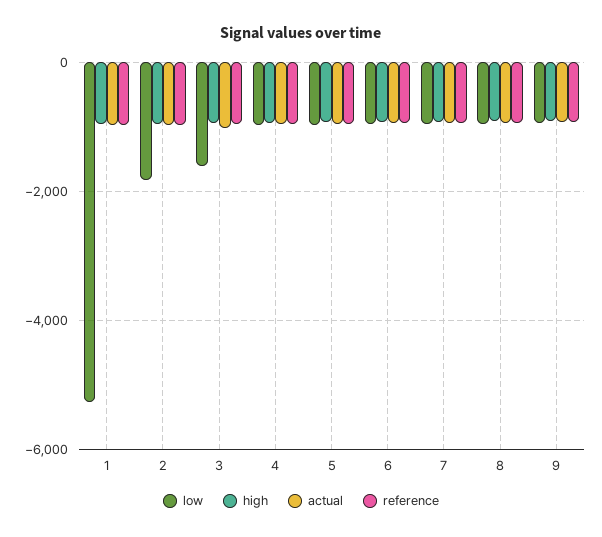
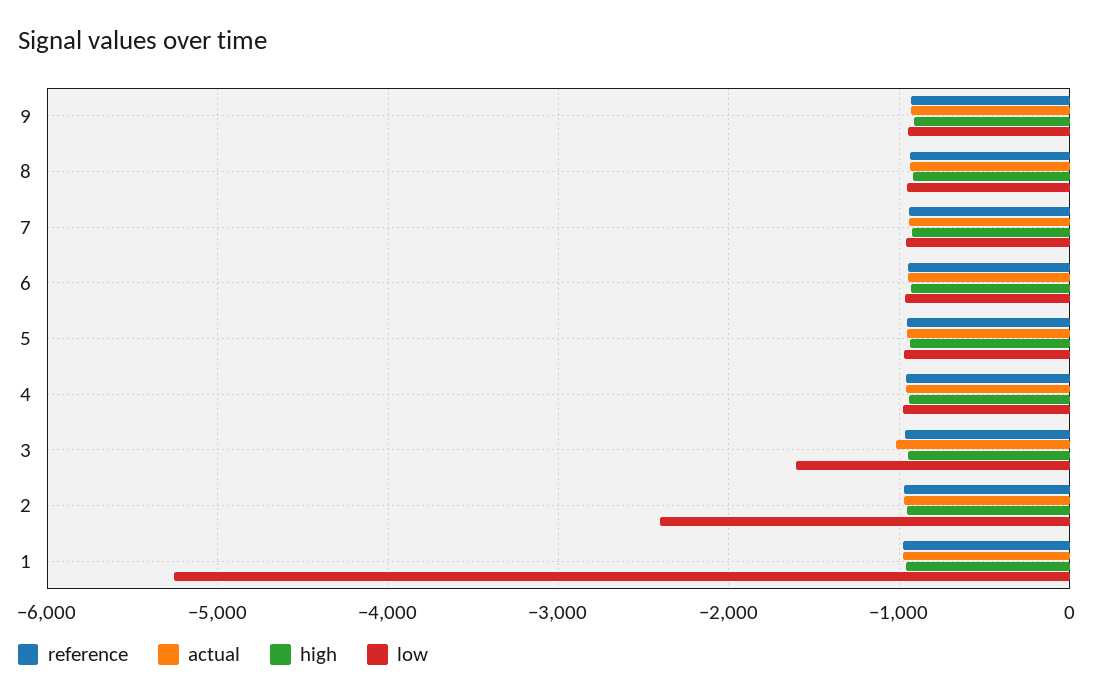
low, 2: -1800 -> -2400

